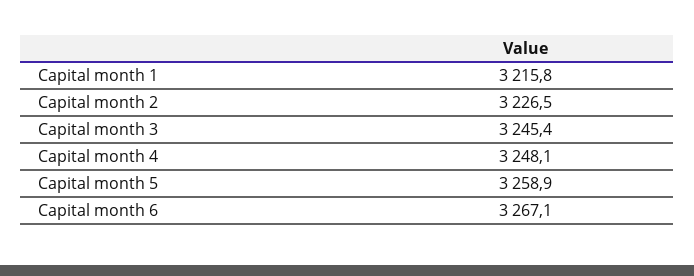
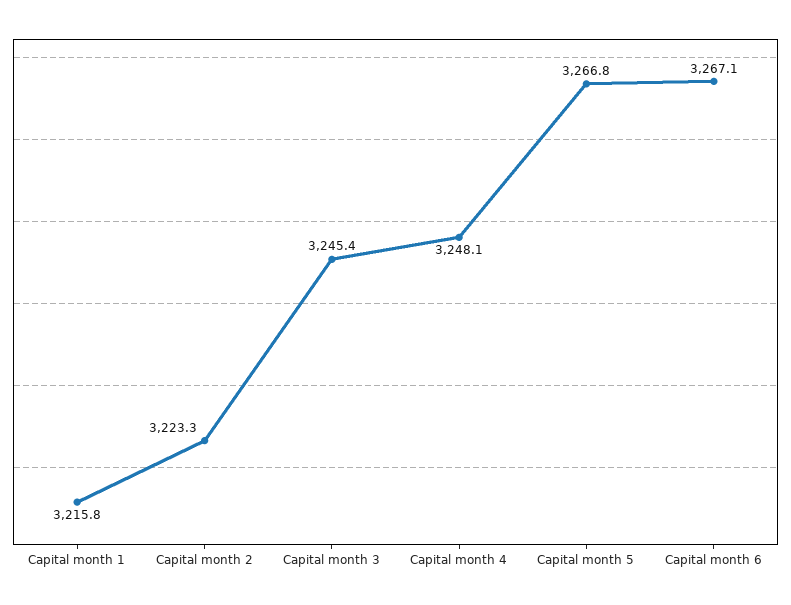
Capital month 2: 3226.5 -> 3223.3
Capital month 5: 3258.9 -> 3266.8

